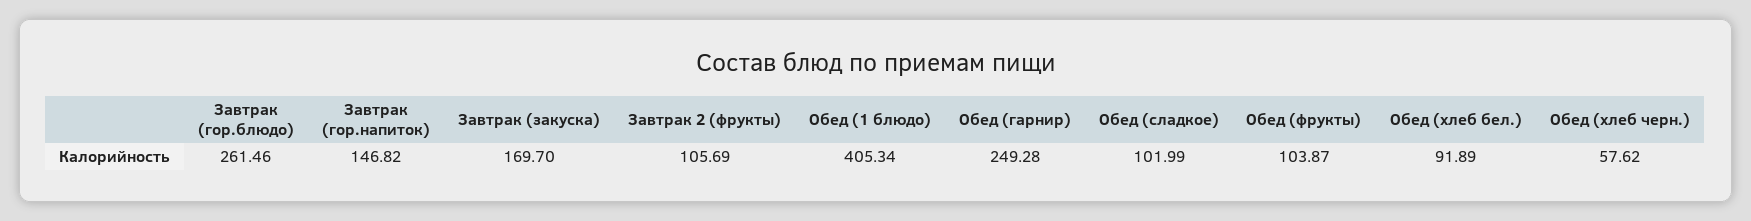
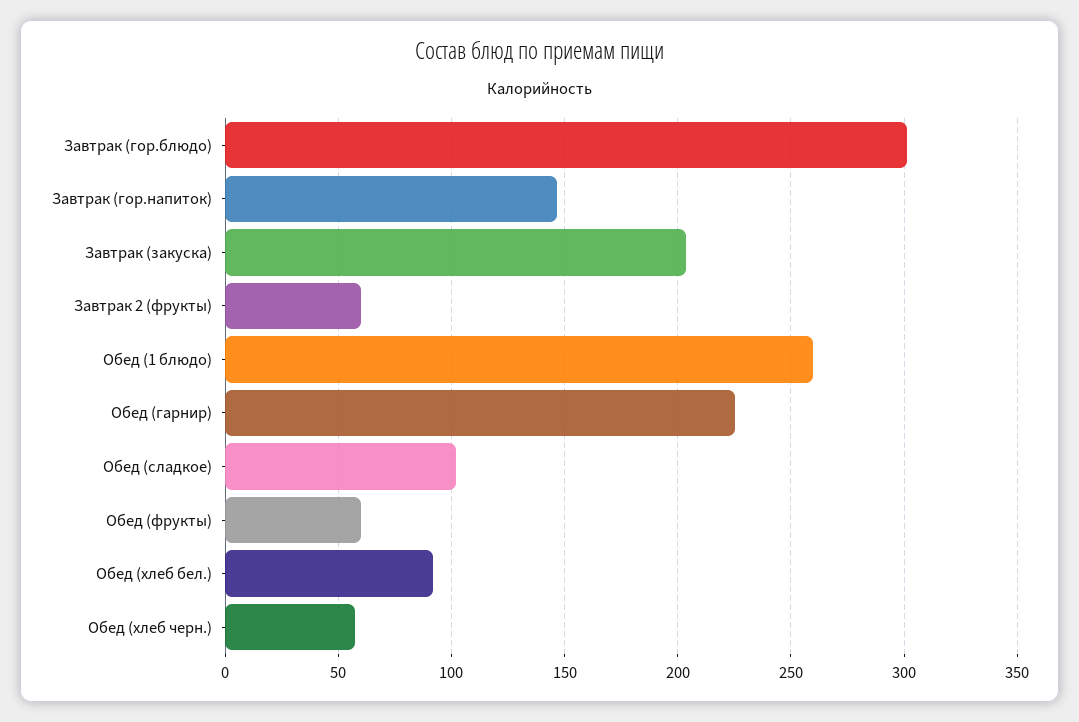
Завтрак (гор.блюдо): 261.46 -> 300
Завтрак (закуска): 169.7 -> 205
Завтрак 2 (фрукты): 105.69 -> 60
Обед (1 блюдо): 405.34 -> 260
Обед (гарнир): 249.28 -> 225
Обед (фрукты): 103.87 -> 60

